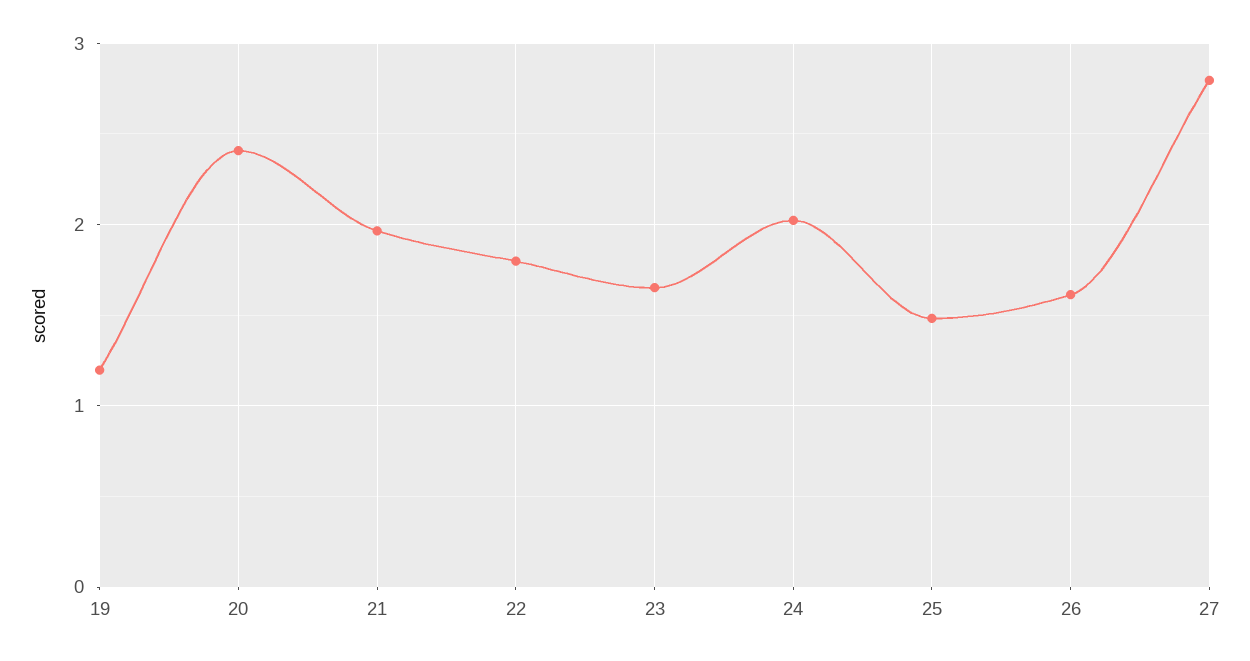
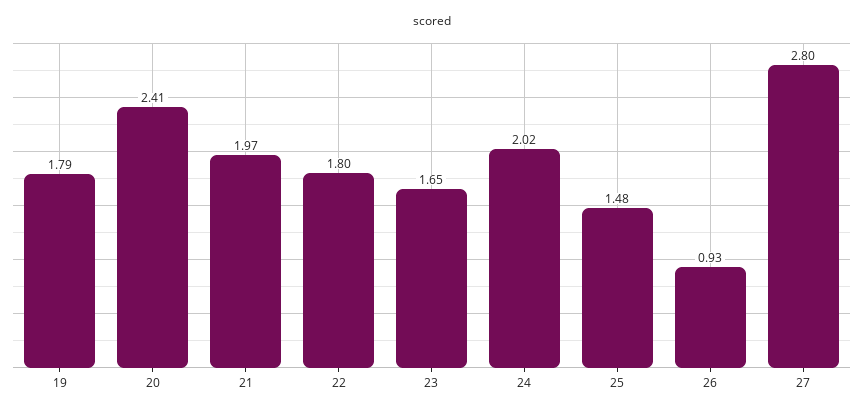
19: 1.2 -> 1.79
26: 1.6 -> 0.93

